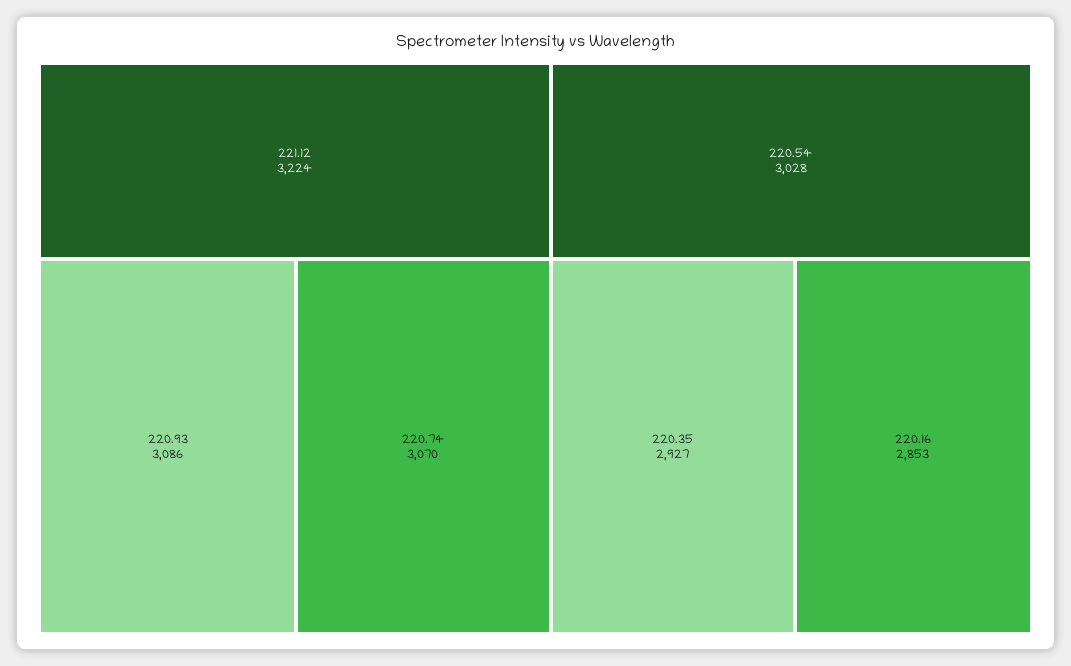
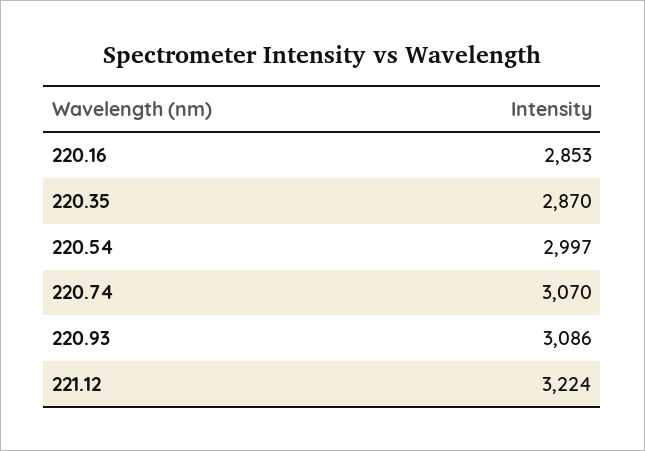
220.54: 3028 -> 2997
220.35: 2927 -> 2870

